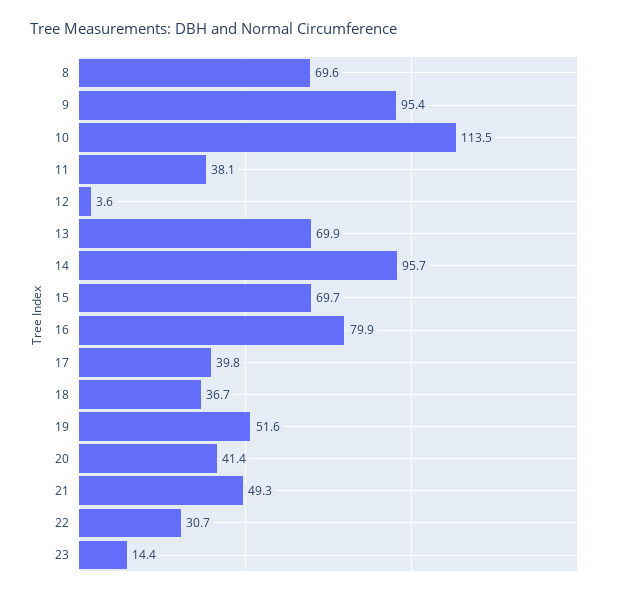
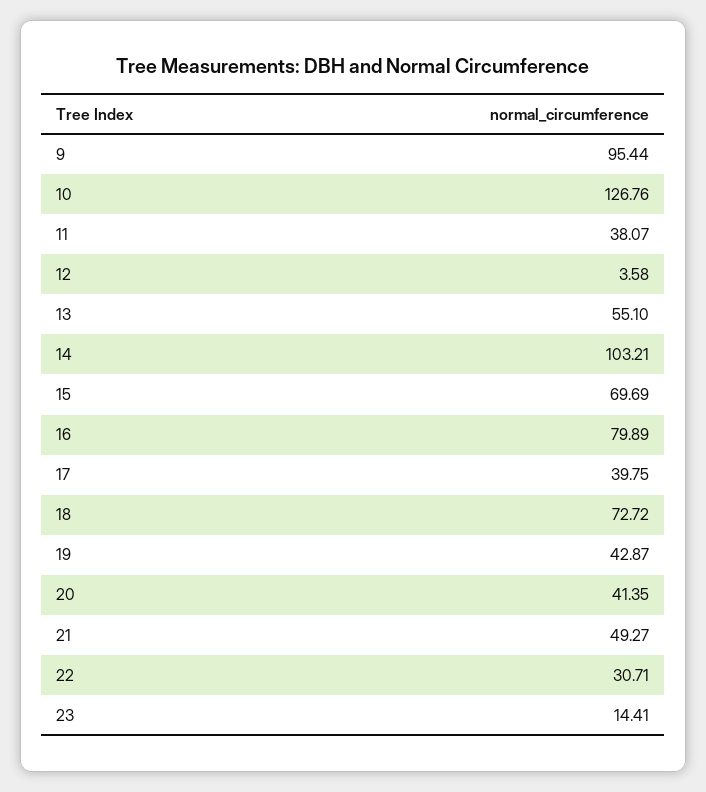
8: 69.6 -> none
10: 113.5 -> 126.76
13: 69.9 -> 55.1
14: 95.7 -> 103.21
18: 36.7 -> 72.72
19: 51.6 -> 42.87

